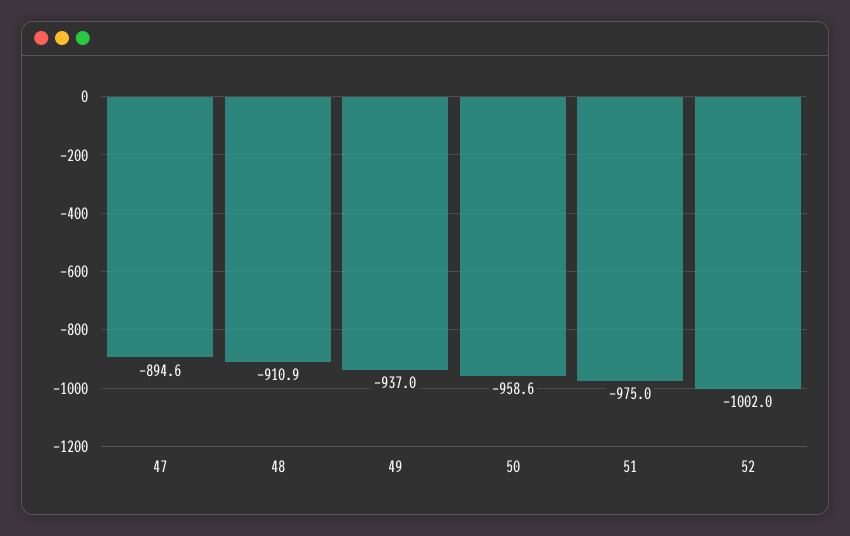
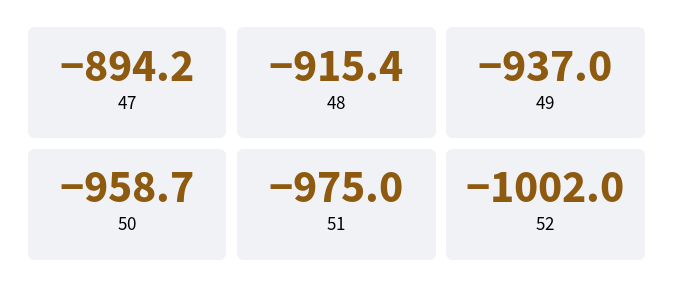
47: -894.6 -> -894.2
48: -910.9 -> -915.4
50: -958.6 -> -958.7

